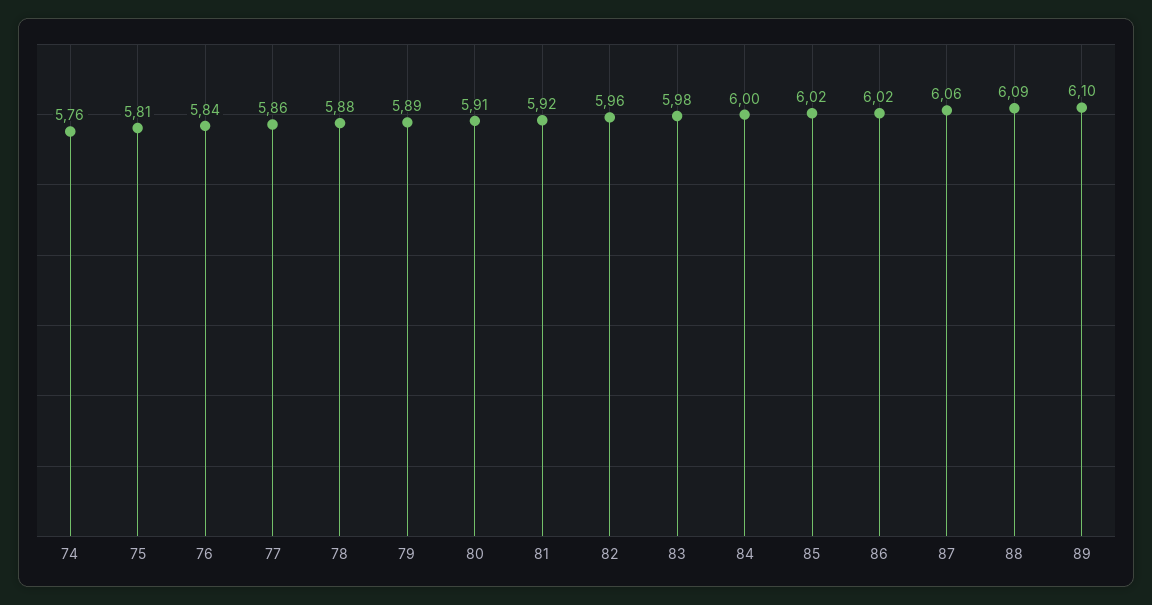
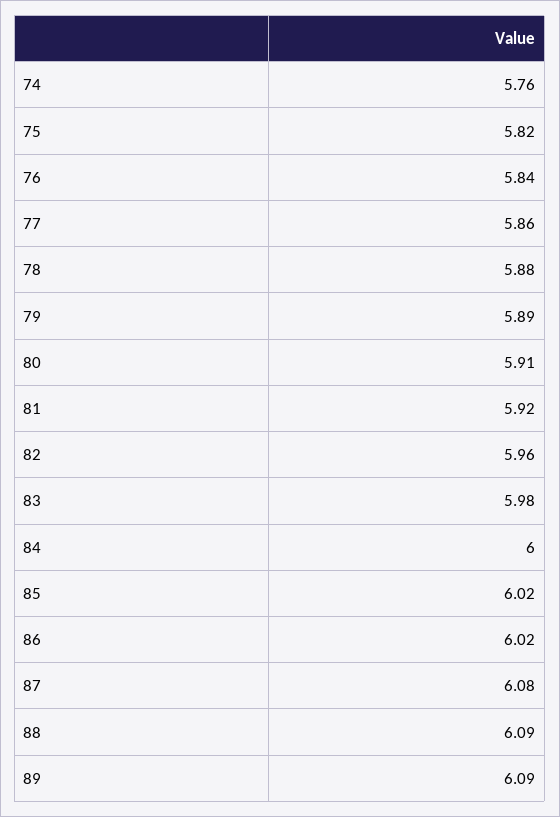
75: 5.81 -> 5.82
87: 6.06 -> 6.08
89: 6.1 -> 6.09

